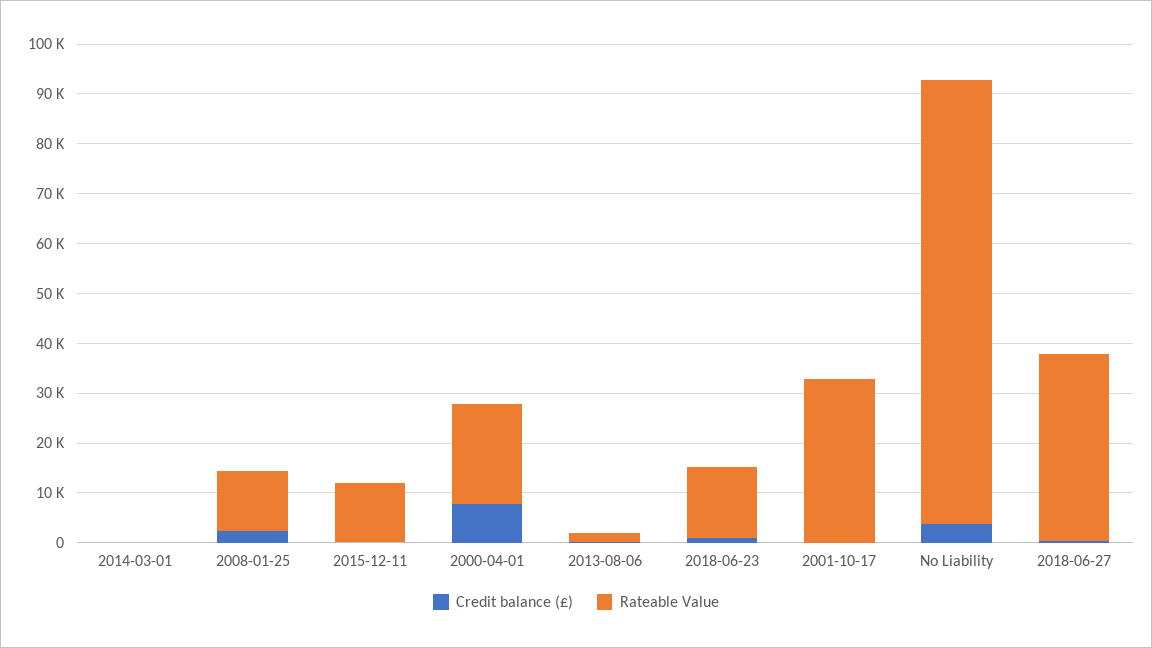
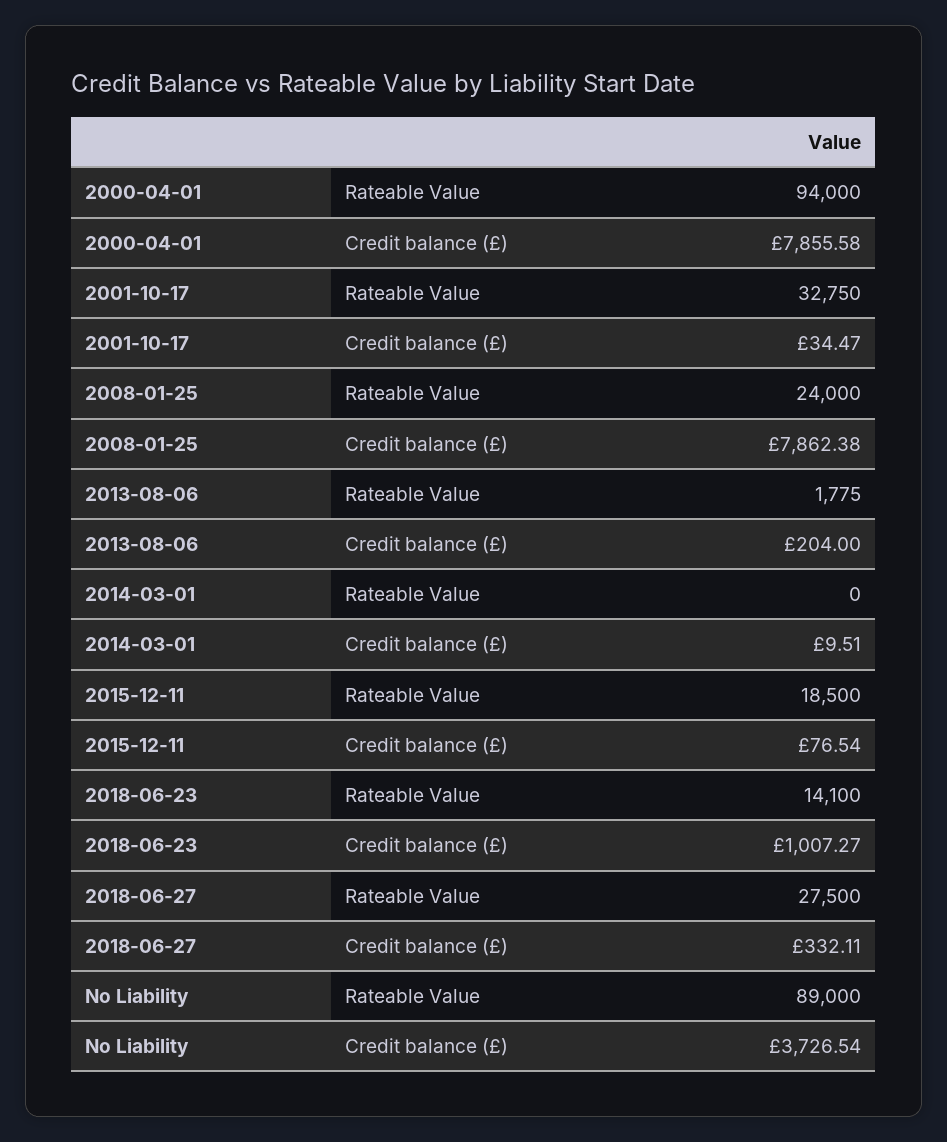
Credit balance (£), 2008-01-25: 2000 -> 7862.38
Rateable Value, 2008-01-25: 12000 -> 24000
Rateable Value, 2015-12-11: 12000 -> 18500
Rateable Value, 2000-04-01: 20000 -> 94000
Rateable Value, 2018-06-27: 38000 -> 27500

